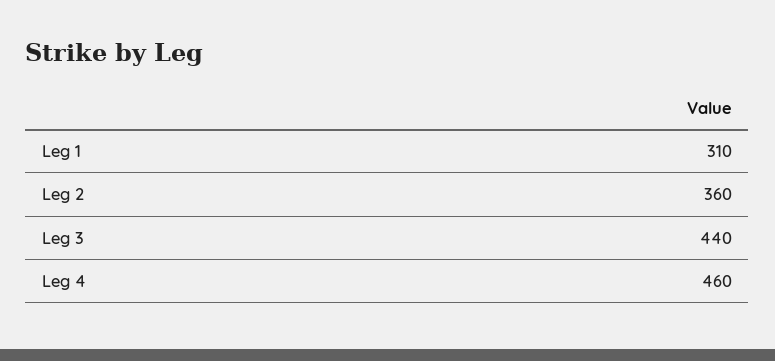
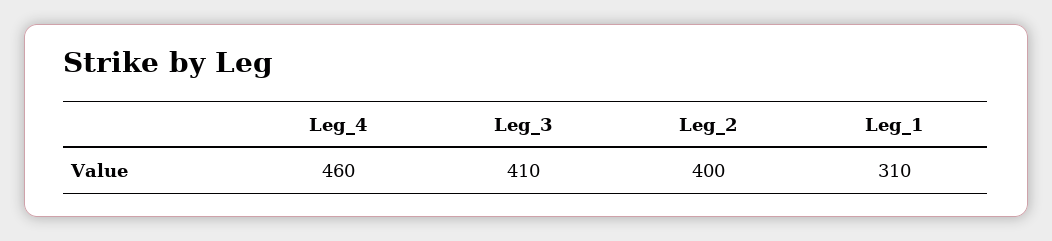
Leg 2: 360 -> 400
Leg 3: 440 -> 410

